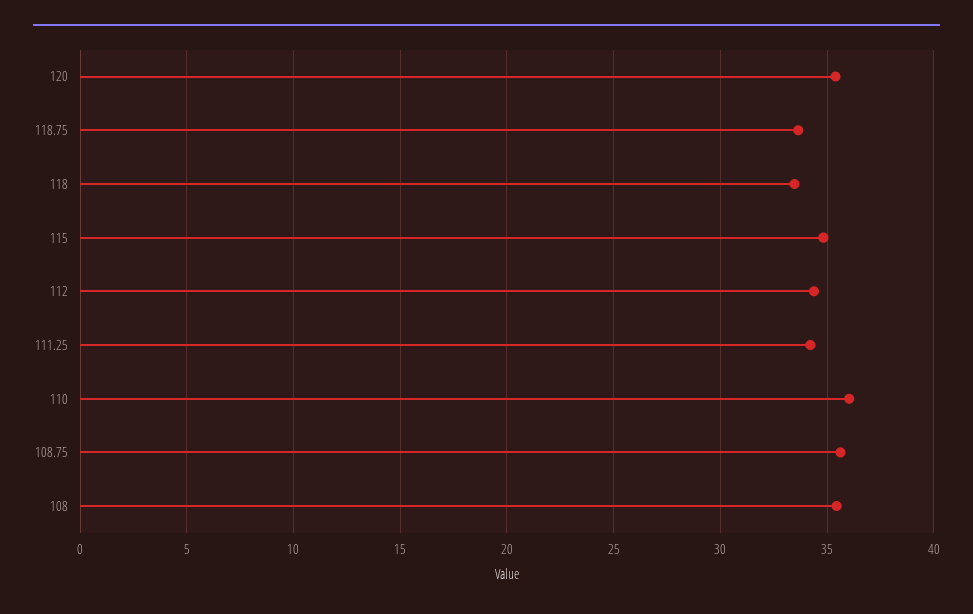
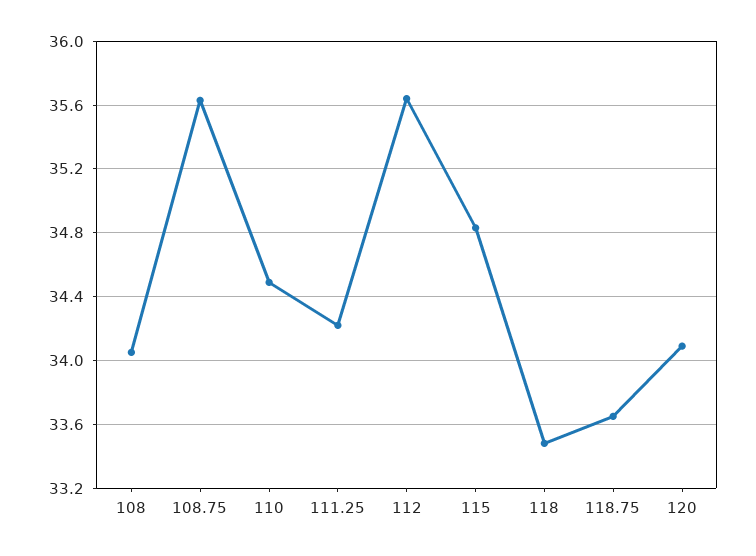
120: 35.5 -> 34.1
112: 34.5 -> 35.65
110: 36 -> 34.5
108: 35.5 -> 34.05

